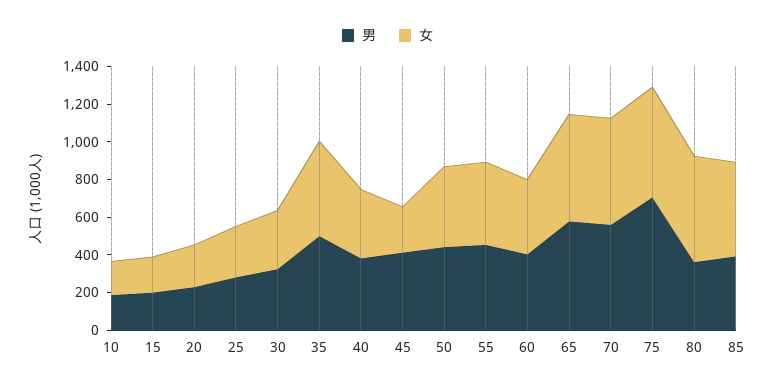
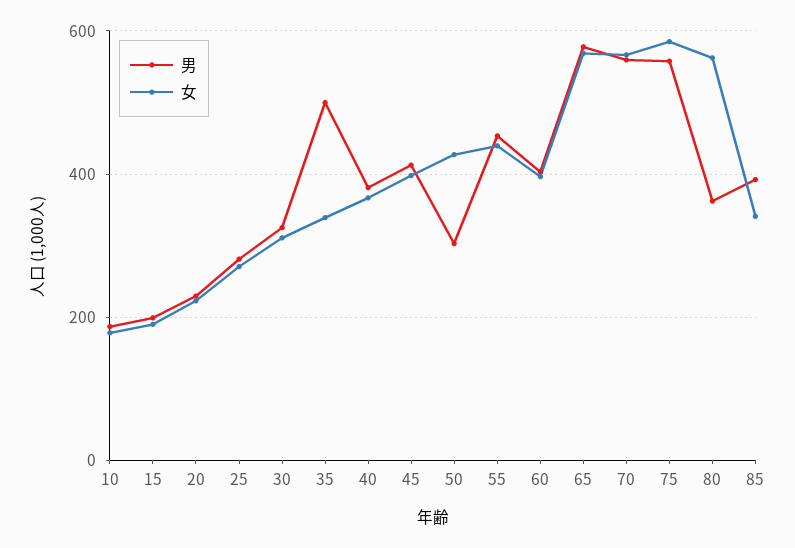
女, 35: 500 -> 340
女, 45: 250 -> 400
男, 50: 450 -> 300
男, 75: 700 -> 560
女, 85: 500 -> 340

